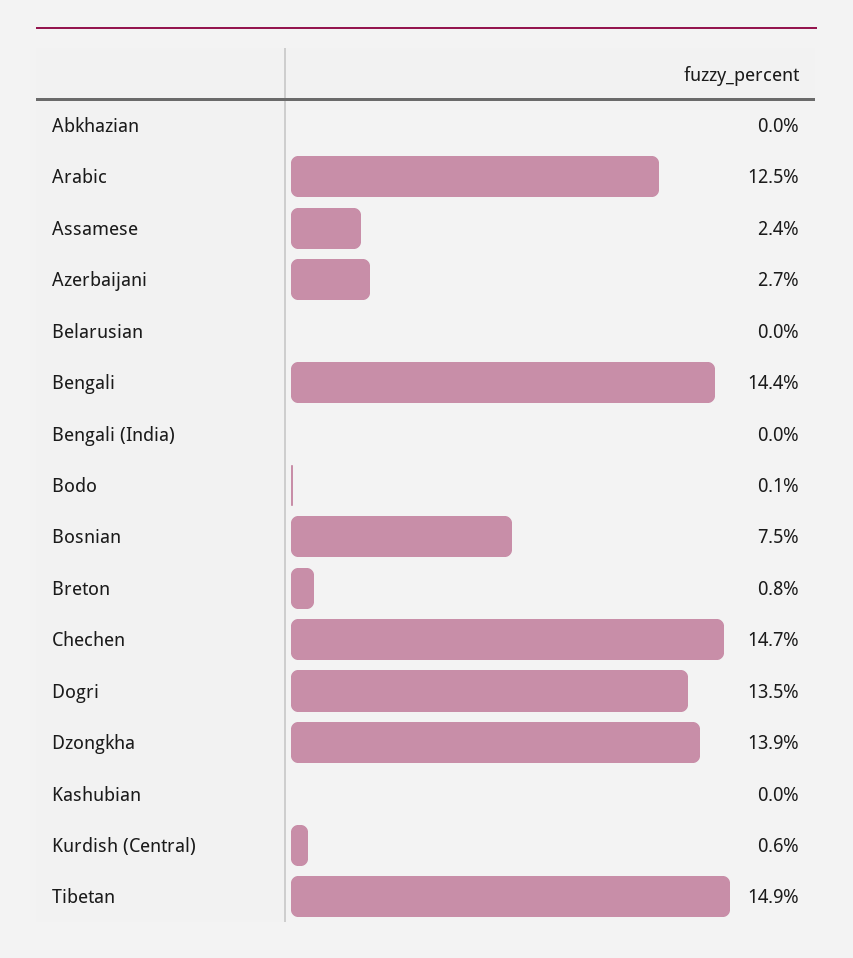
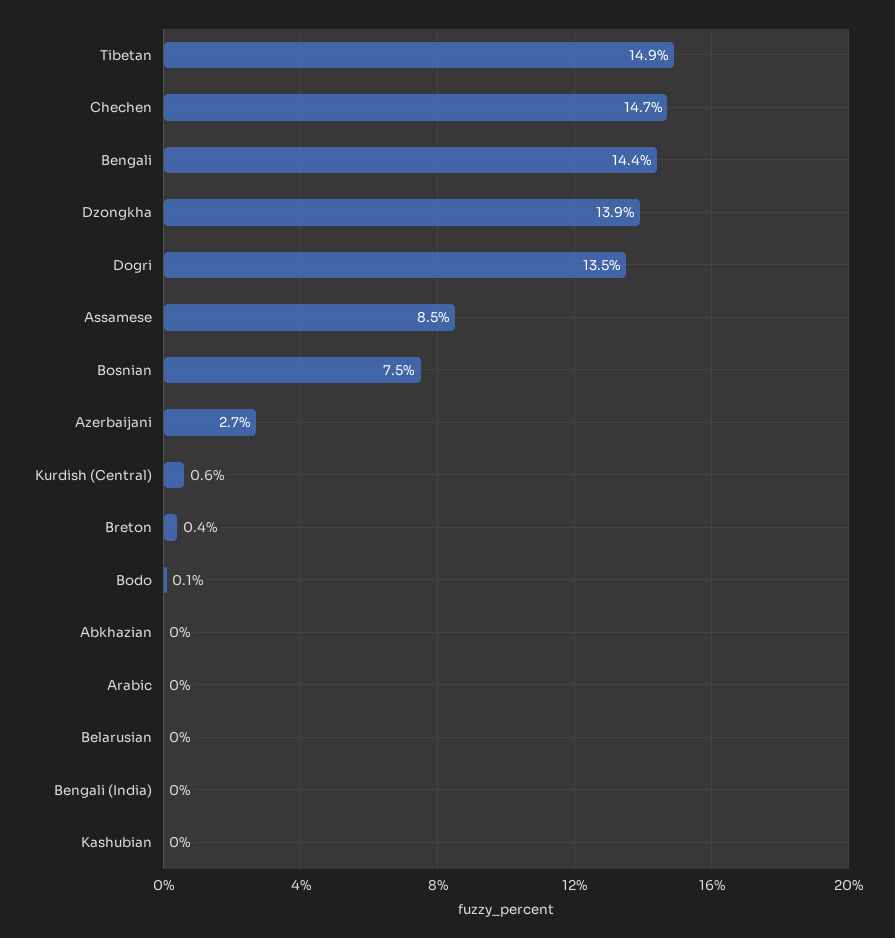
Arabic: 12.5 -> 0
Assamese: 2.4 -> 8.5
Breton: 0.8 -> 0.4

